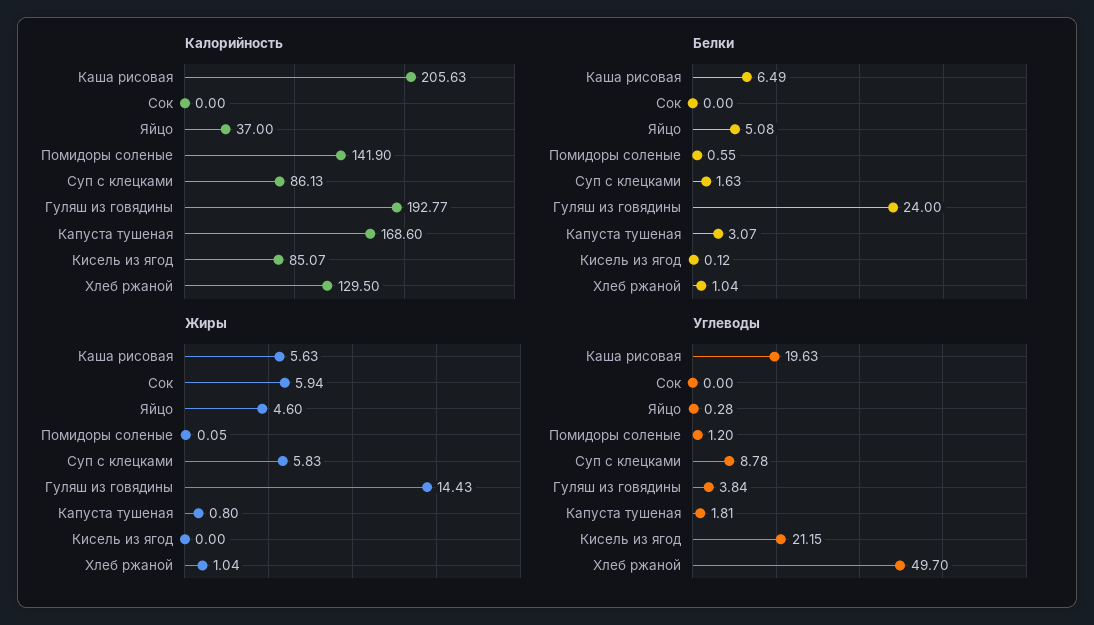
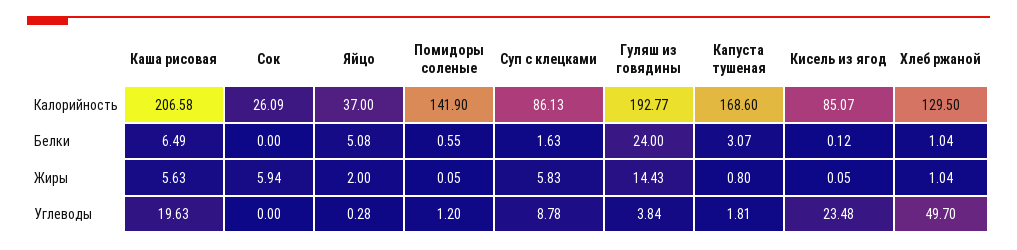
Калорийность, Каша рисовая: 205.63 -> 206.58
Калорийность, Сок: 0 -> 26.09
Жиры, Яйцо: 4.6 -> 2
Жиры, Кисель из ягод: 0 -> 0.05
Углеводы, Кисель из ягод: 21.15 -> 23.48

